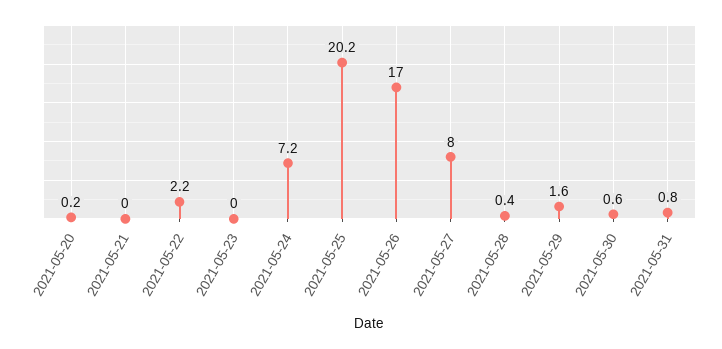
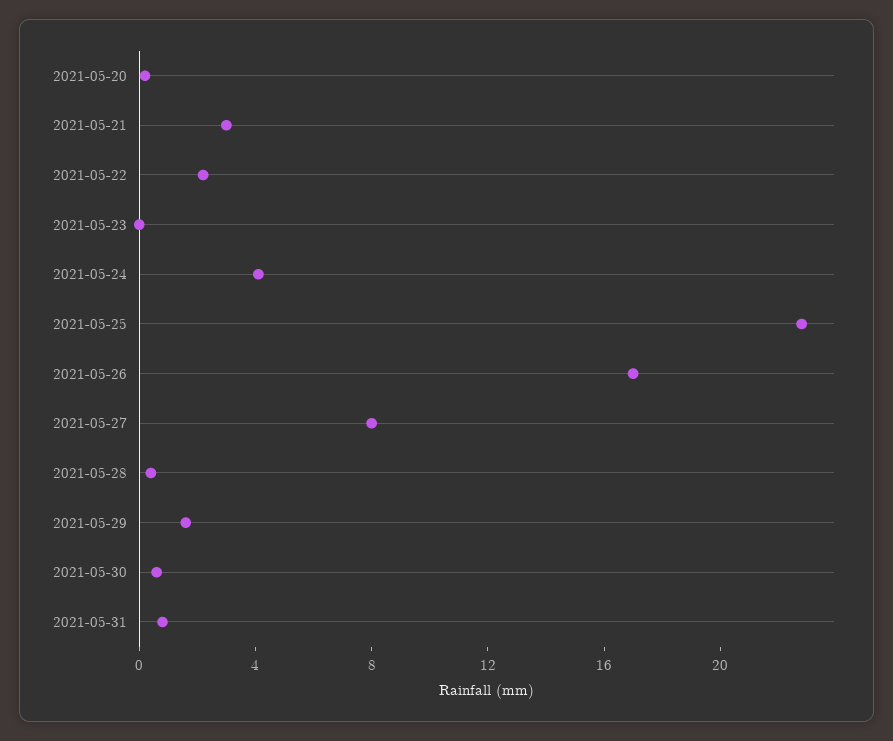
2021-05-21: 0 -> 3
2021-05-24: 7.2 -> 4
2021-05-25: 20.2 -> 23

